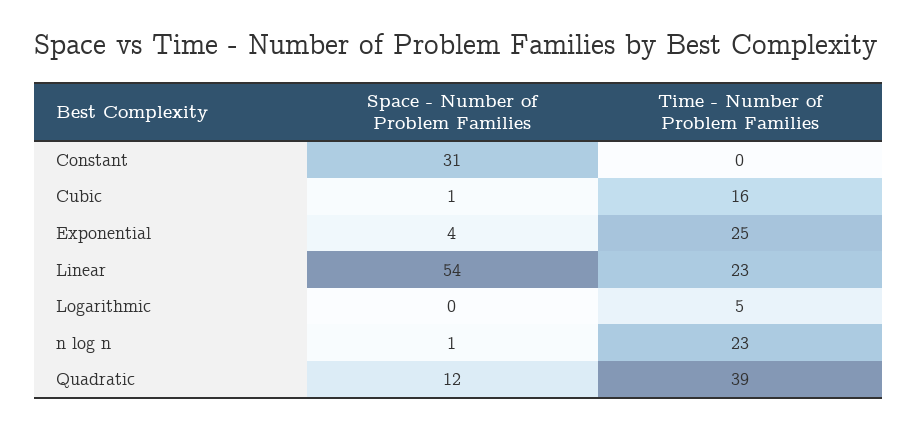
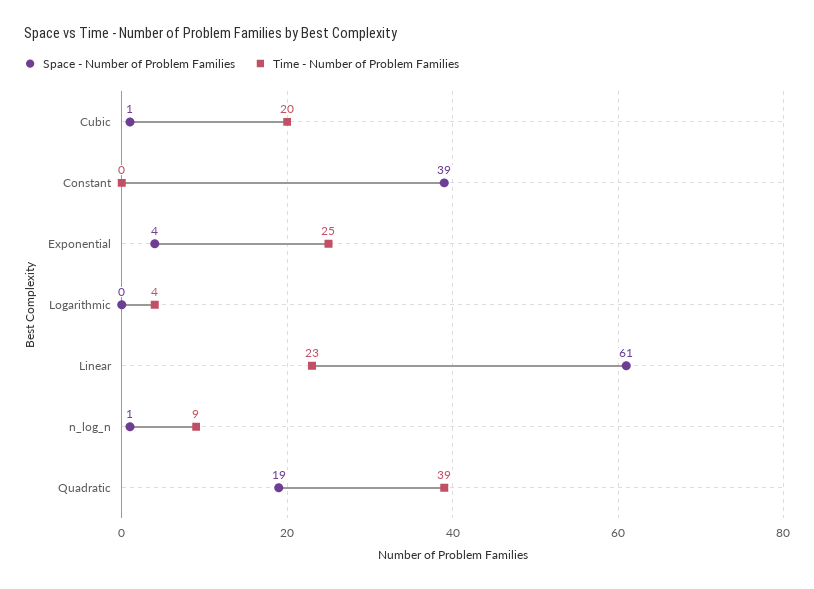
Space - Number of Problem Families, Constant: 31 -> 39
Time - Number of Problem Families, Cubic: 16 -> 20
Space - Number of Problem Families, Linear: 54 -> 61
Time - Number of Problem Families, Logarithmic: 5 -> 4
Time - Number of Problem Families, n log n: 23 -> 9
Space - Number of Problem Families, Quadratic: 12 -> 19

